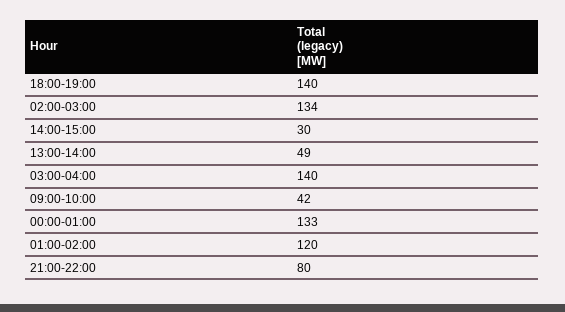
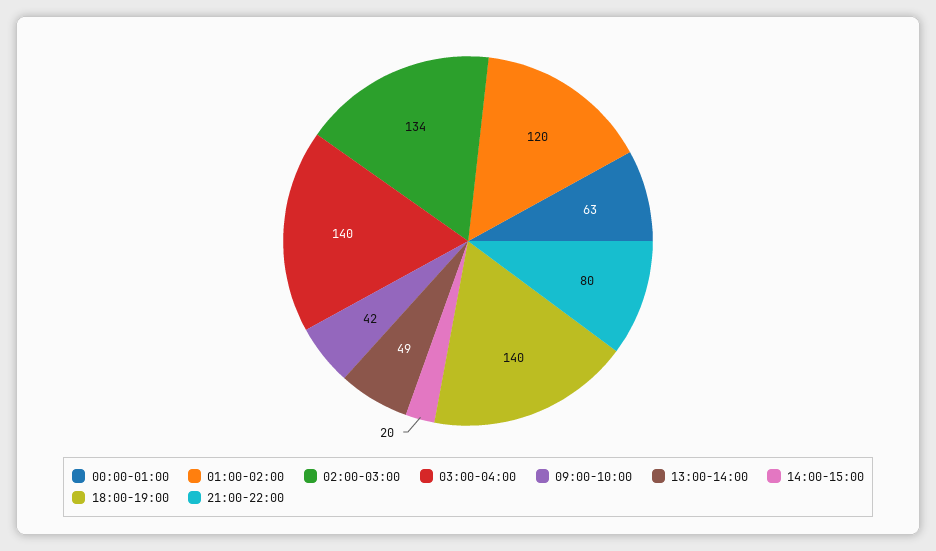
14:00-15:00: 30 -> 20
00:00-01:00: 133 -> 63

